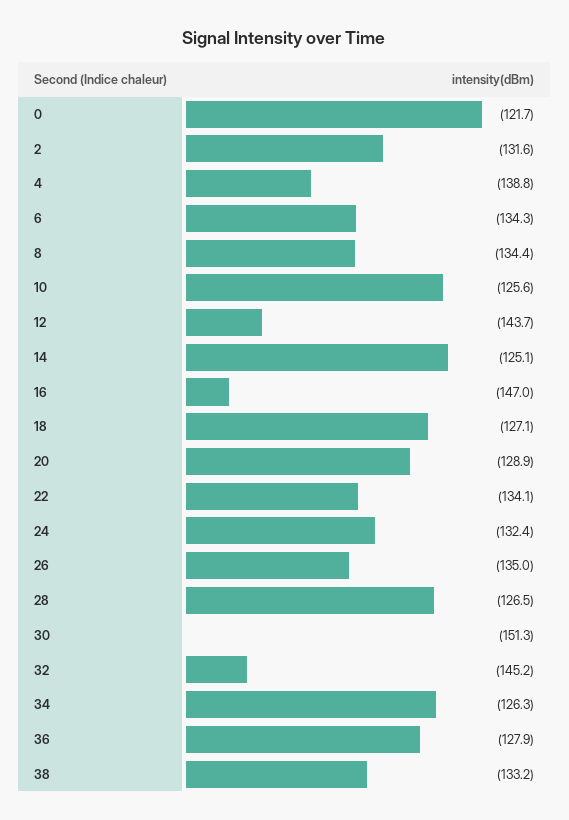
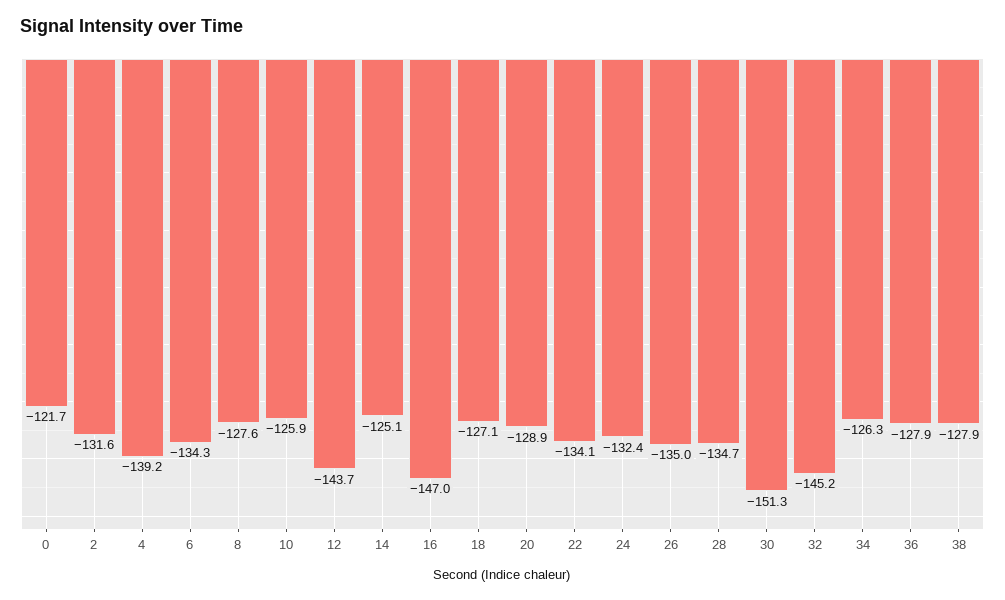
4: -138.8 -> -139.2
8: -134.4 -> -127.6
10: -125.6 -> -125.9
28: -126.5 -> -134.7
38: -133.2 -> -127.9

